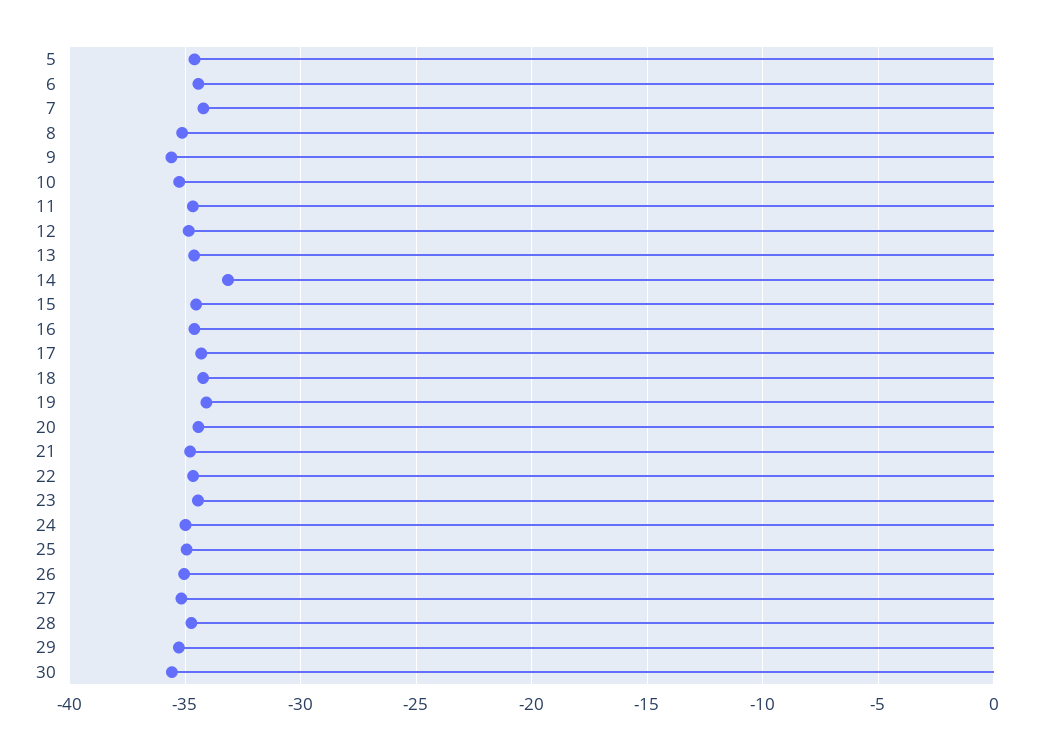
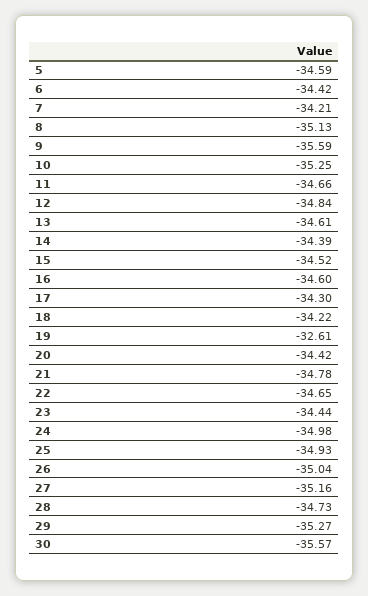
14: -33 -> -34.39
19: -34 -> -32.61

